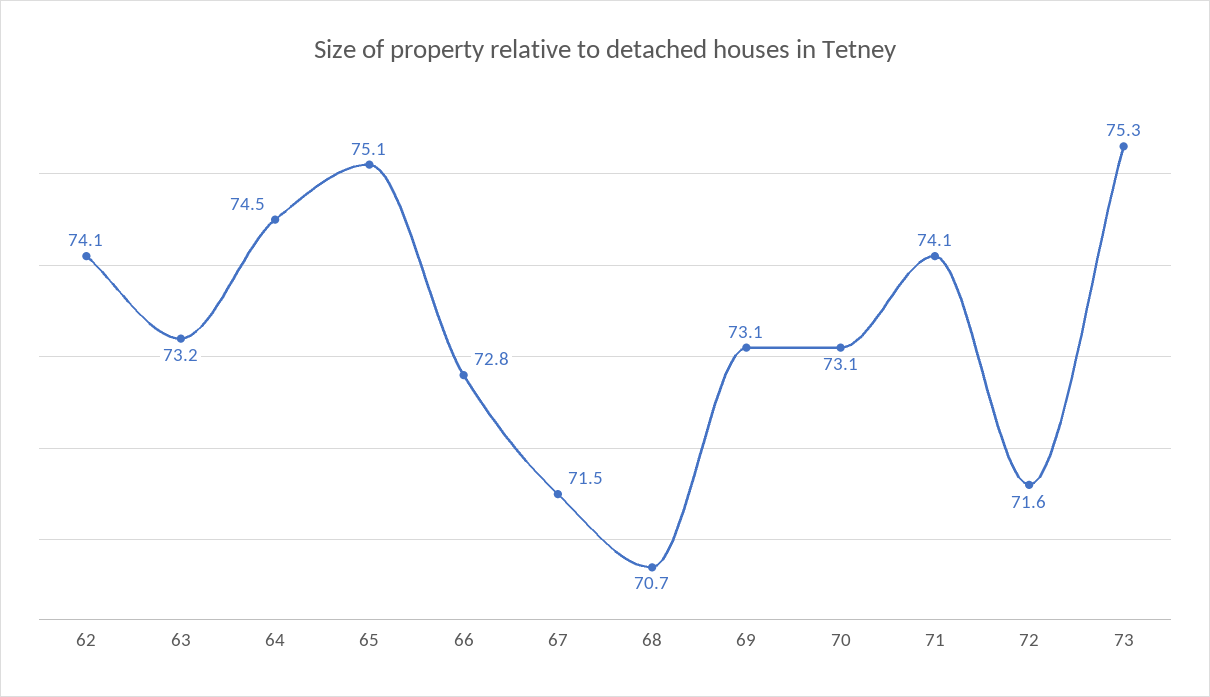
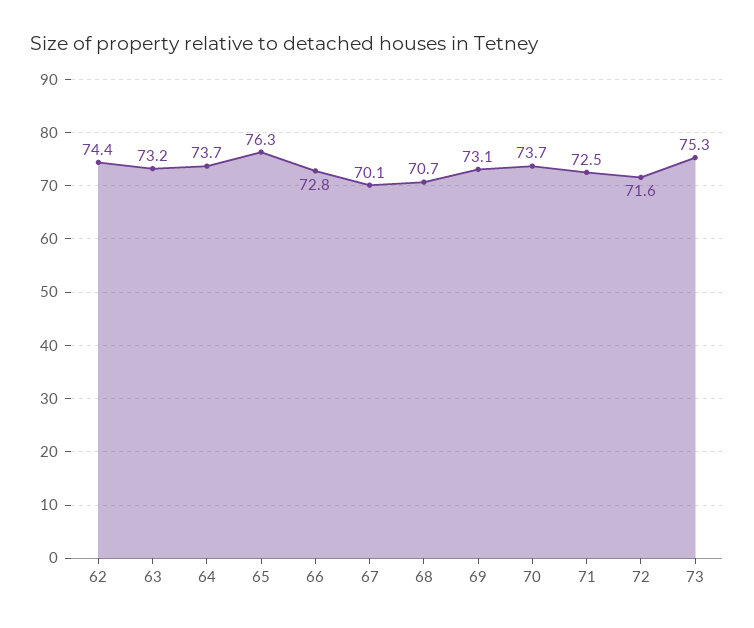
62: 74.1 -> 74.4
64: 74.5 -> 73.7
65: 75.1 -> 76.3
67: 71.5 -> 70.1
70: 73.1 -> 73.7
71: 74.1 -> 72.5

